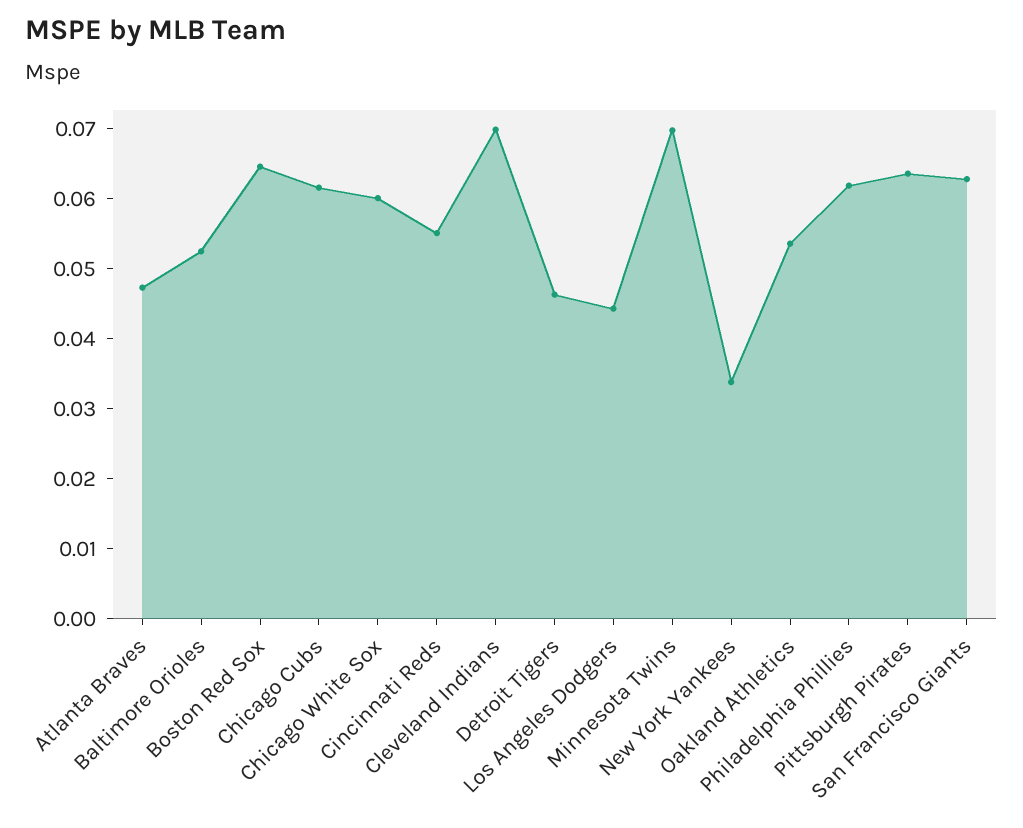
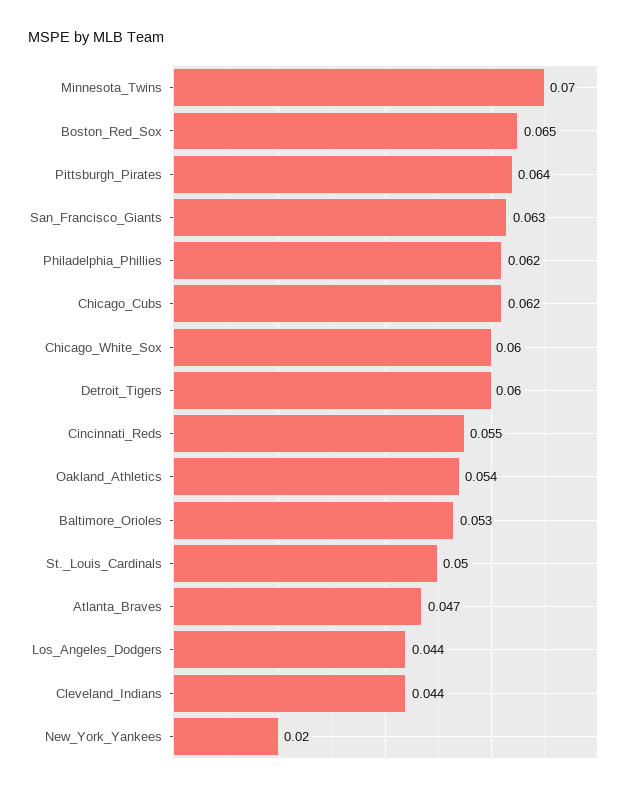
Cleveland Indians: 0.07 -> 0.044
Detroit Tigers: 0.046 -> 0.06
New York Yankees: 0.034 -> 0.02
St._Louis_Cardinals: none -> 0.05

